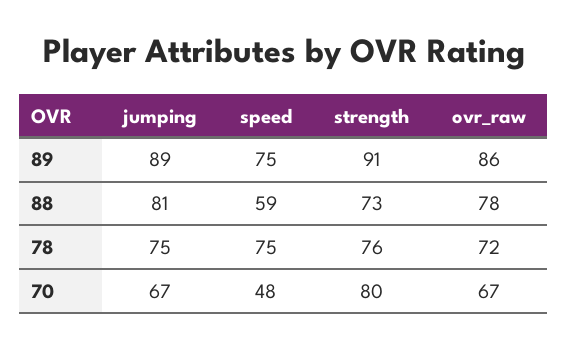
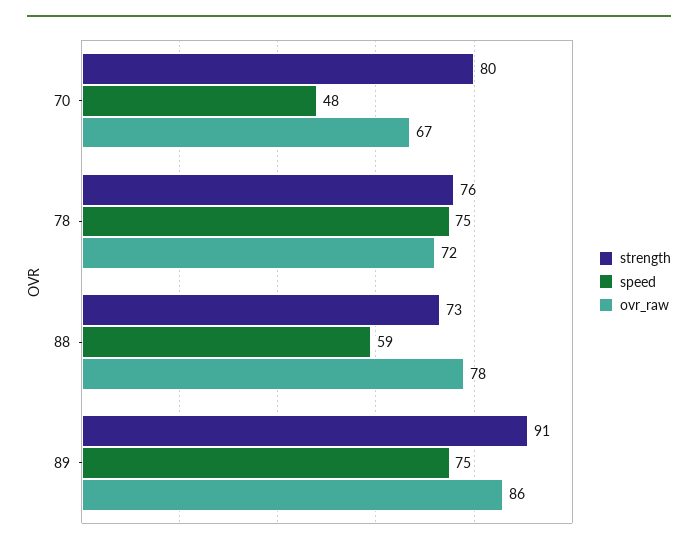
jumping, 89: 89 -> none
jumping, 88: 81 -> none
jumping, 78: 75 -> none
jumping, 70: 67 -> none

